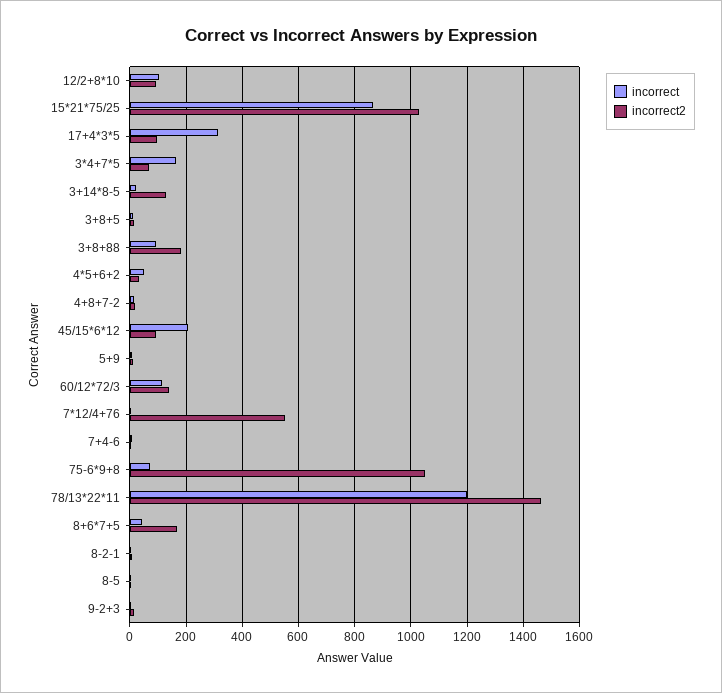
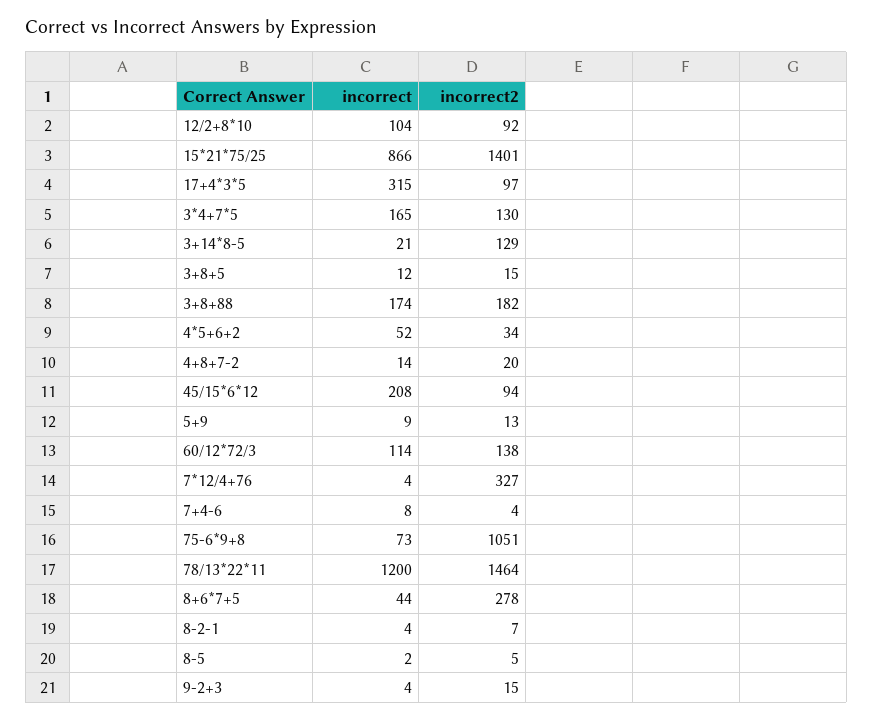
incorrect2, 15*21*75/25: 1025 -> 1401
incorrect2, 3*4+7*5: 75 -> 130
incorrect, 3+8+88: 100 -> 174
incorrect2, 7*12/4+76: 550 -> 327
incorrect2, 8+6*7+5: 175 -> 278

